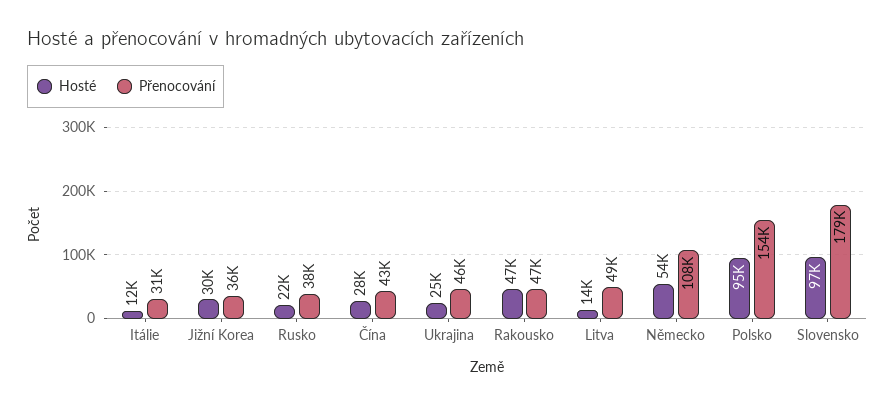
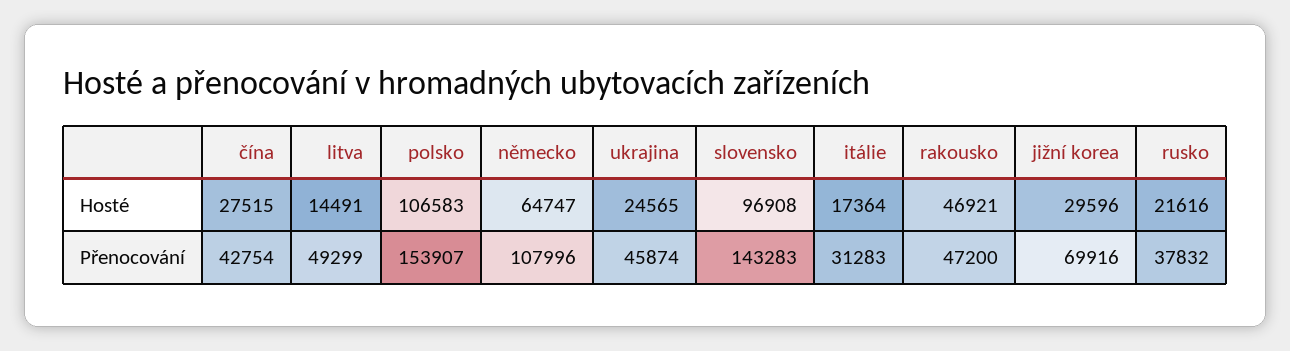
Hosté, Itálie: 12000 -> 17364
Přenocování, Jižní Korea: 36000 -> 69916
Hosté, Německo: 54000 -> 64747
Hosté, Polsko: 95000 -> 106583
Přenocování, Slovensko: 179000 -> 143283

